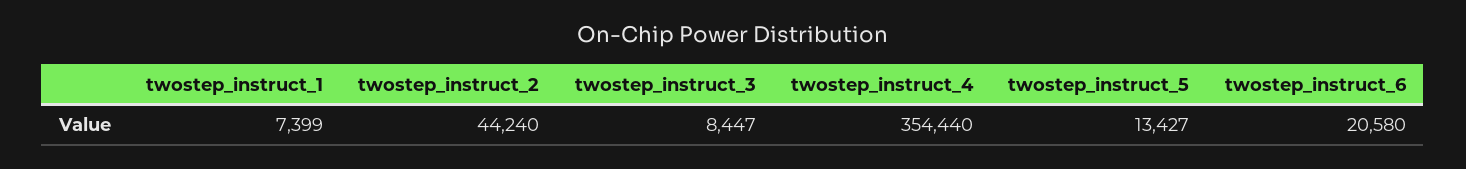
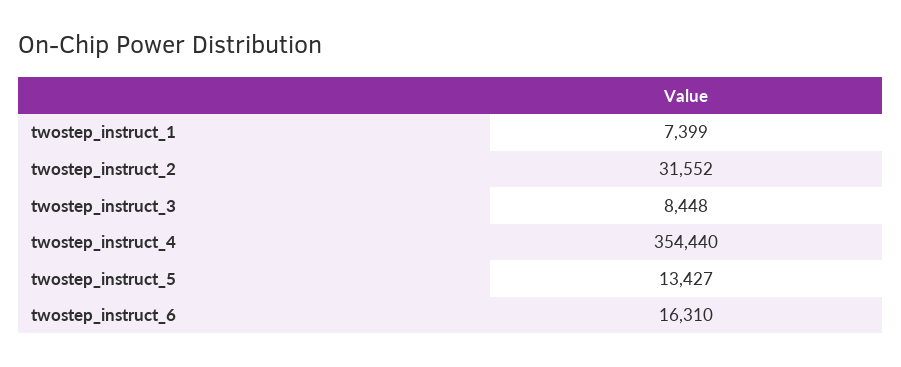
twostep_instruct_2: 44240 -> 31552
twostep_instruct_3: 8447 -> 8448
twostep_instruct_6: 20580 -> 16310

